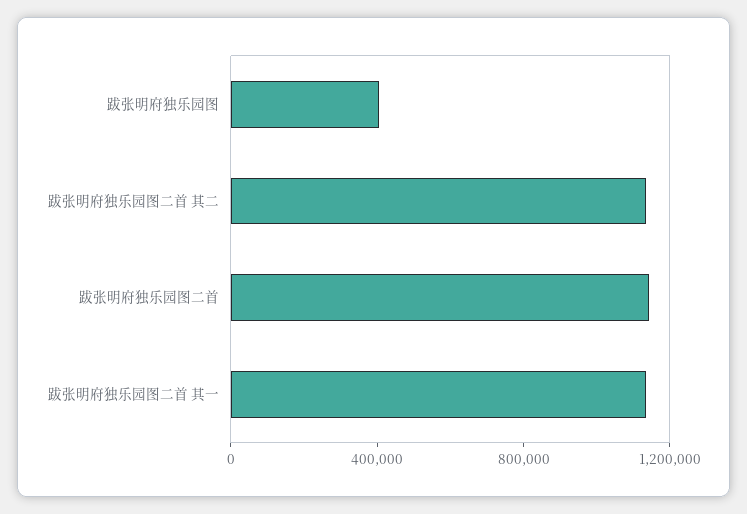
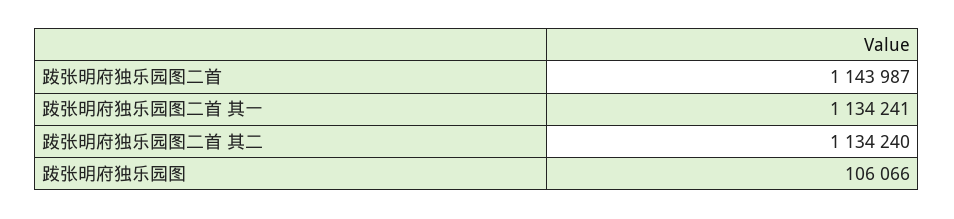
跋张明府独乐园图: 400000 -> 106066

